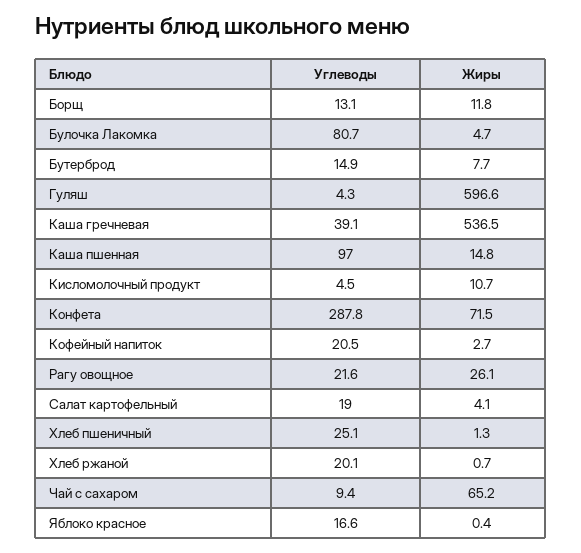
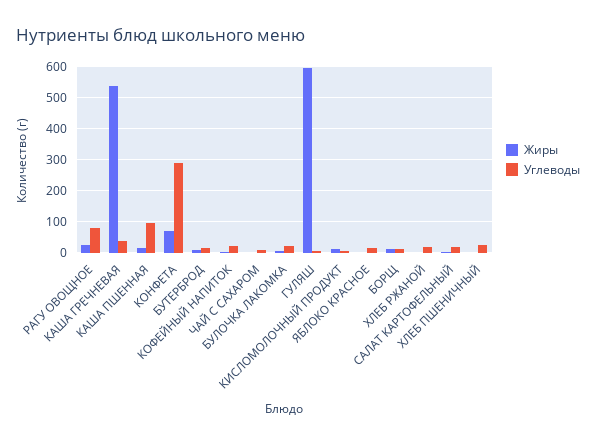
Углеводы, Булочка Лакомка: 80.7 -> 20
Углеводы, Рагу овощное: 21.6 -> 80
Жиры, Чай с сахаром: 65.2 -> 0

